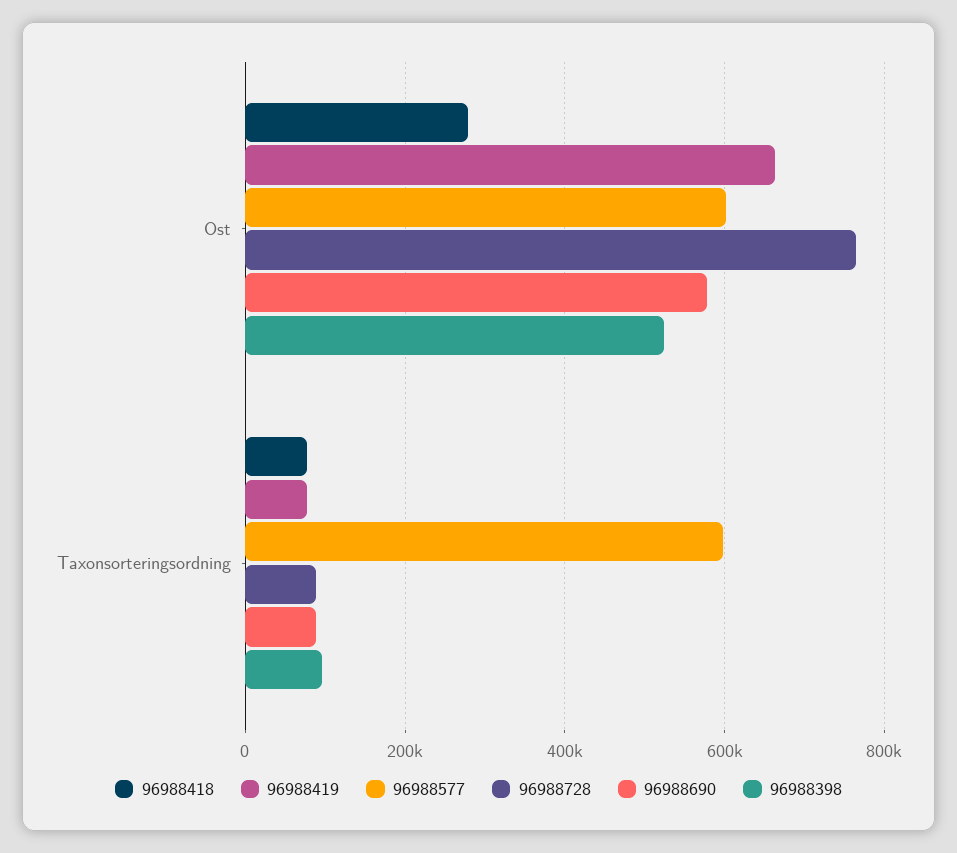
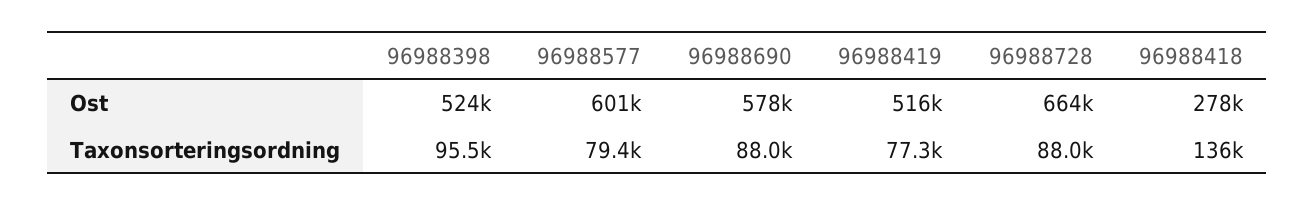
96988419, Ost: 660000 -> 516000
96988728, Ost: 760000 -> 664000
96988418, Taxonsorteringsordning: 80000 -> 136000
96988577, Taxonsorteringsordning: 600000 -> 79400

